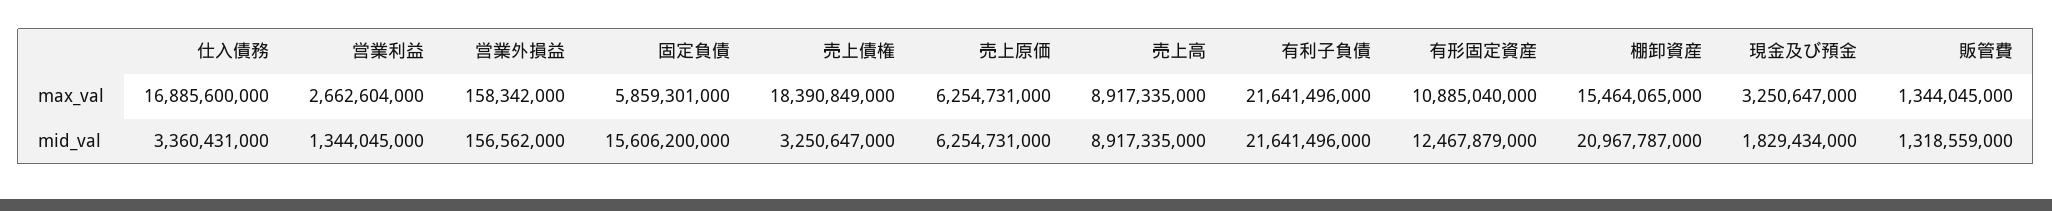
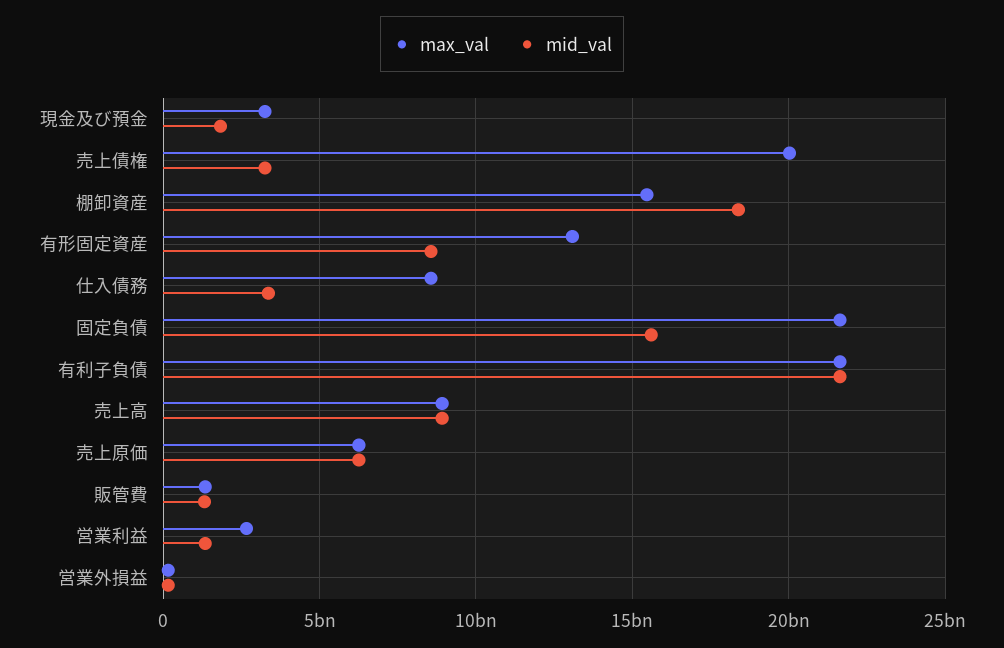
max_val, 仕入債務: 16885600000 -> 8500000000
max_val, 固定負債: 5859301000 -> 21500000000
max_val, 売上債権: 18390849000 -> 20000000000
max_val, 有形固定資産: 10885040000 -> 13000000000
mid_val, 有形固定資産: 12467879000 -> 8500000000
mid_val, 棚卸資産: 20967787000 -> 18500000000

